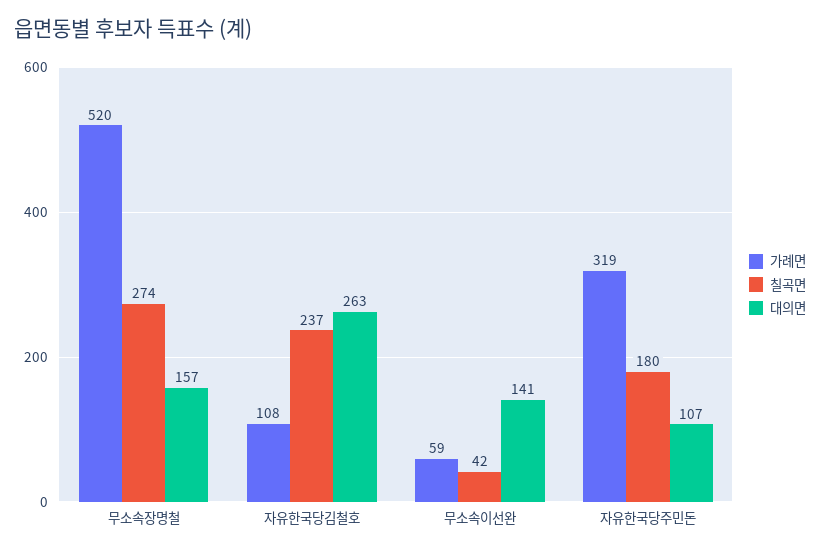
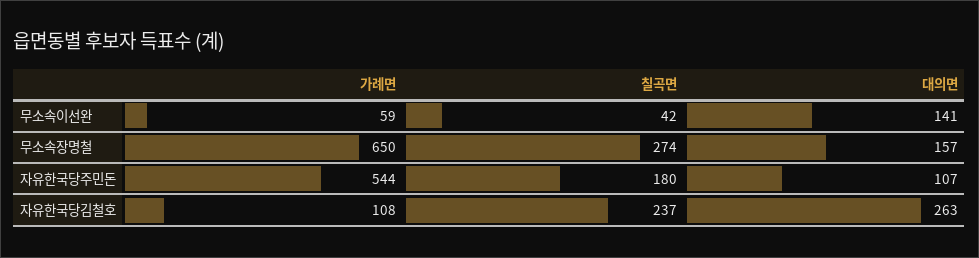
가례면, 무소속장명철: 520 -> 650
가례면, 자유한국당주민돈: 319 -> 544

